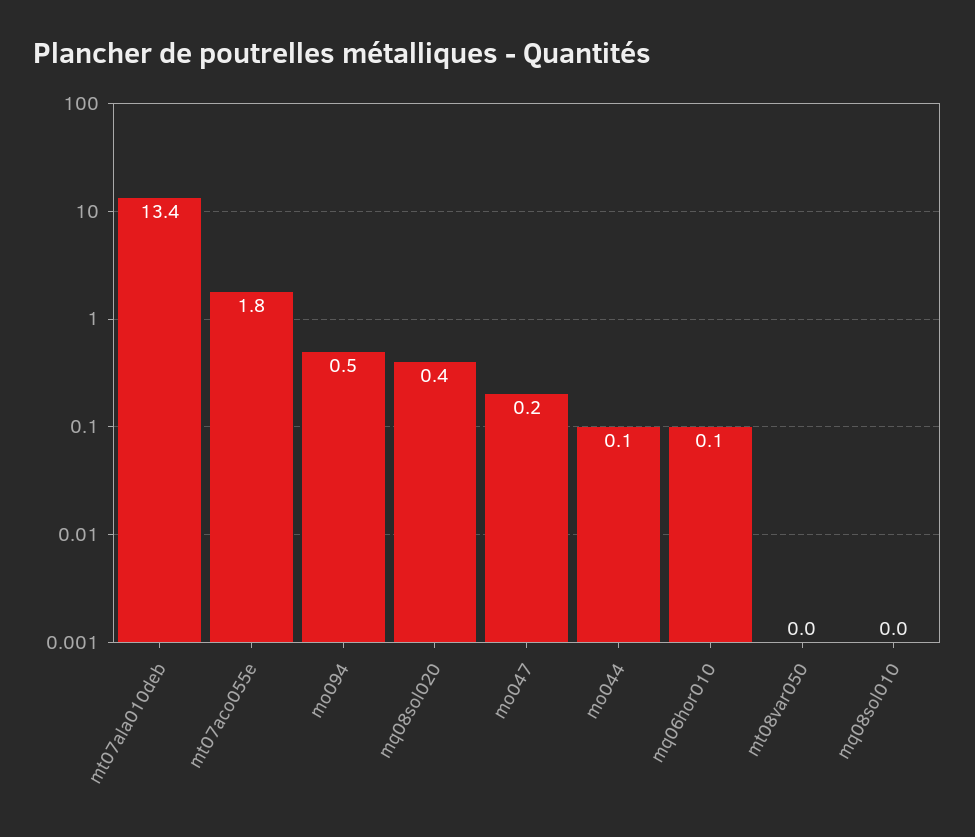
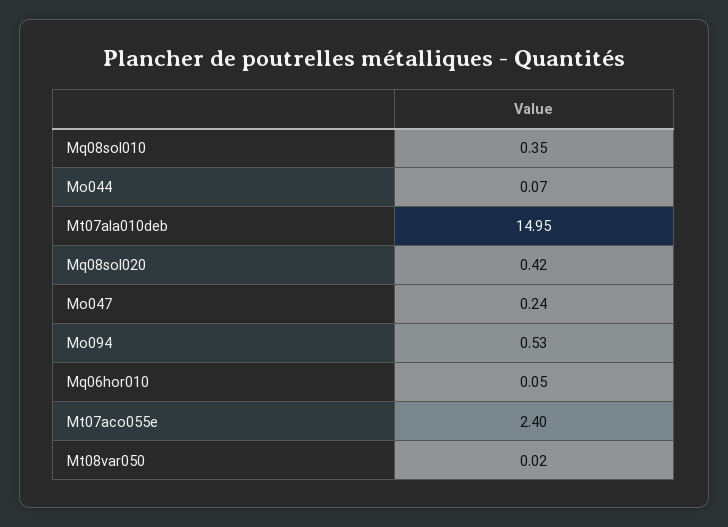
mt07ala010deb: 13.4 -> 14.95
mt07aco055e: 1.8 -> 2.4
mq08sol010: 0 -> 0.35

